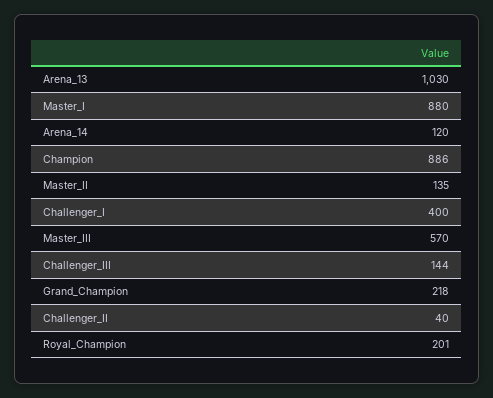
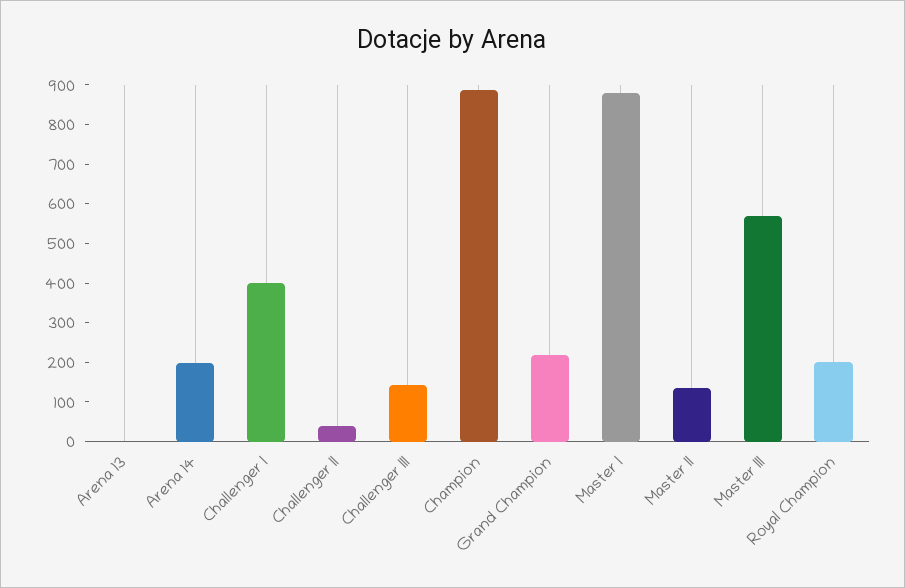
Arena_13: 1030 -> 0
Arena_14: 120 -> 200

